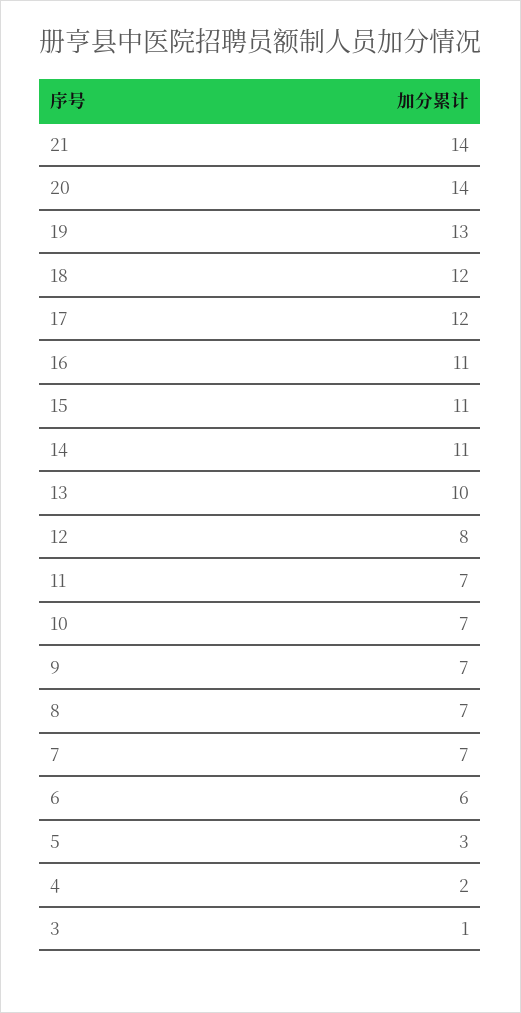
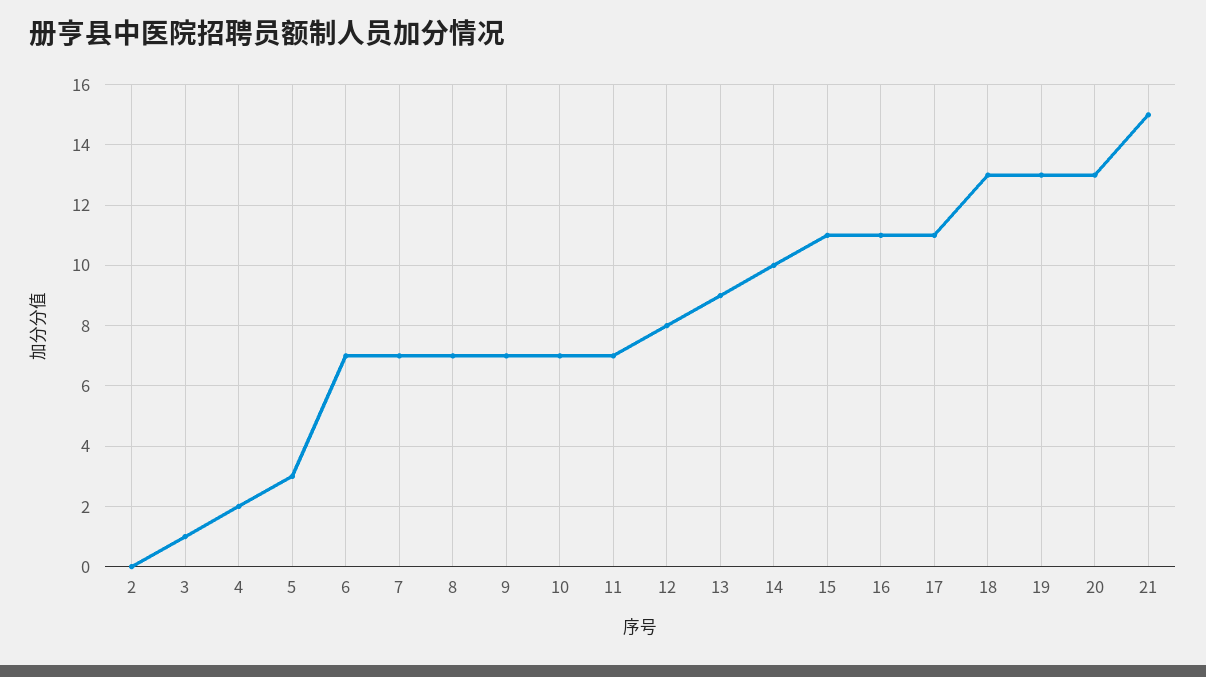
21: 14 -> 15
20: 14 -> 13
18: 12 -> 13
17: 12 -> 11
14: 11 -> 10
13: 10 -> 9
6: 6 -> 7
2: none -> 0

